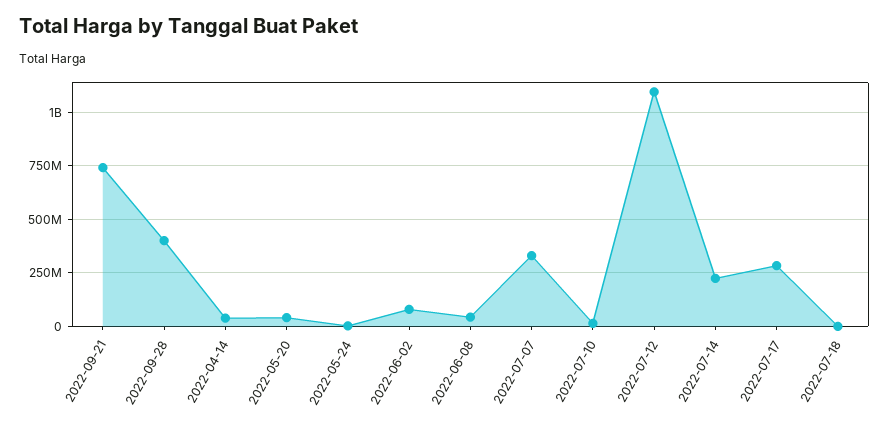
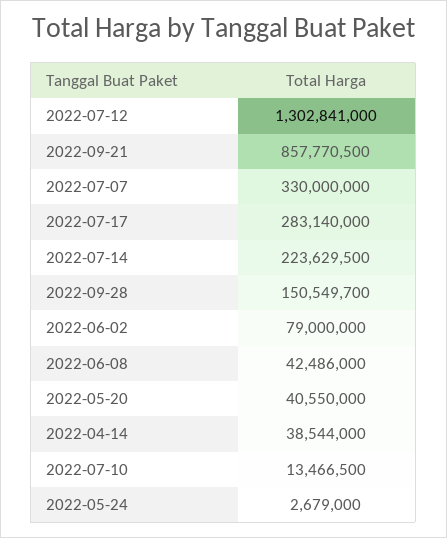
2022-09-21: 750000000 -> 857770500
2022-09-28: 400000000 -> 150549700
2022-07-12: 1100000000 -> 1302841000
2022-07-18: 0 -> none

